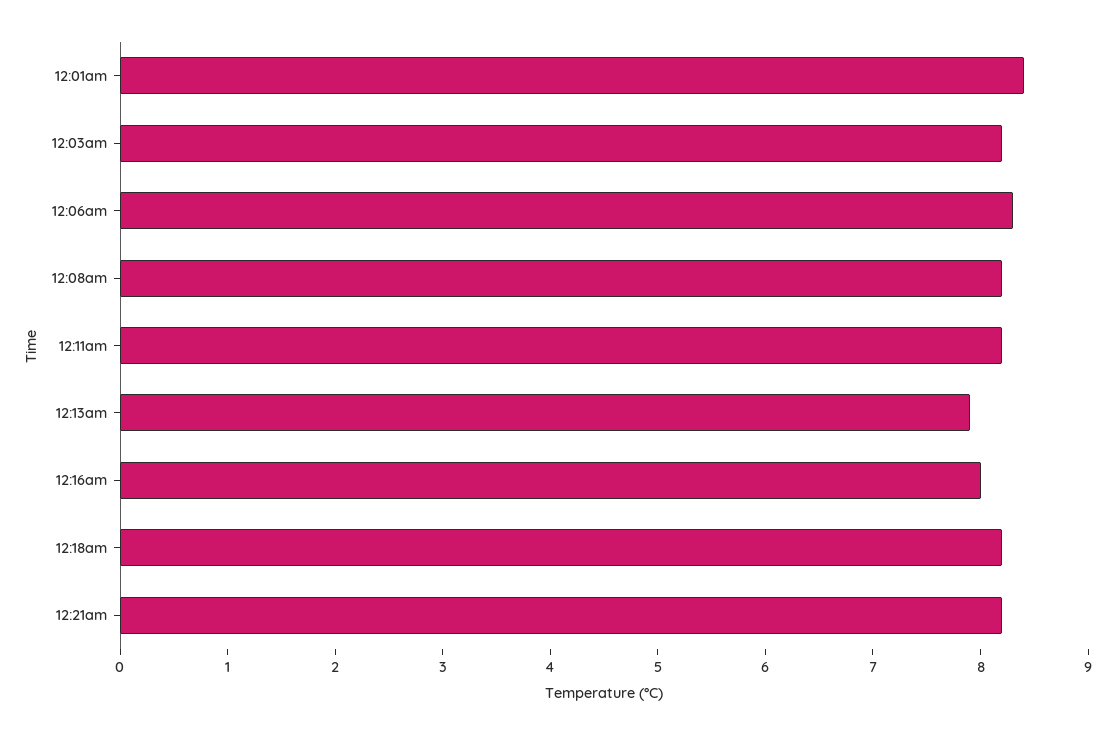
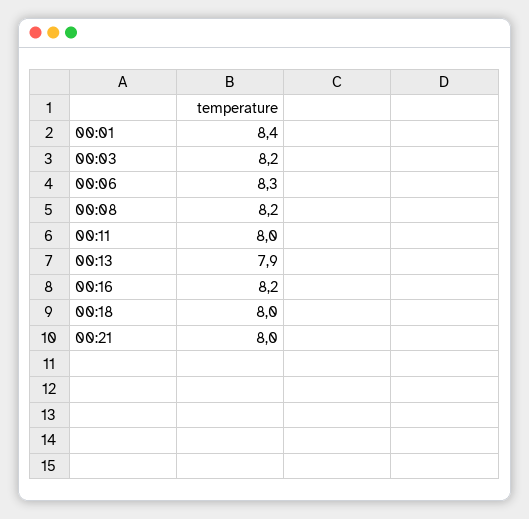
12:11am: 8.2 -> 8
12:16am: 8 -> 8.2
12:18am: 8.2 -> 8
12:21am: 8.2 -> 8

